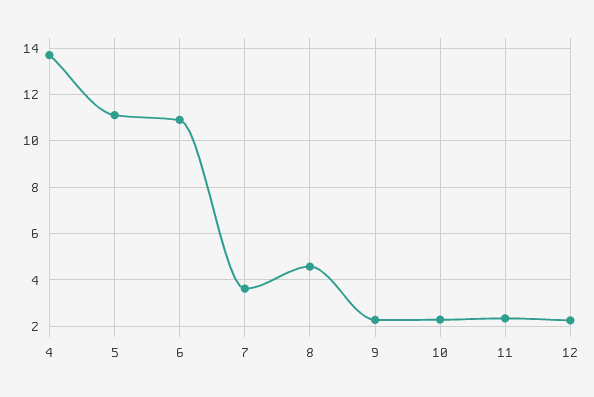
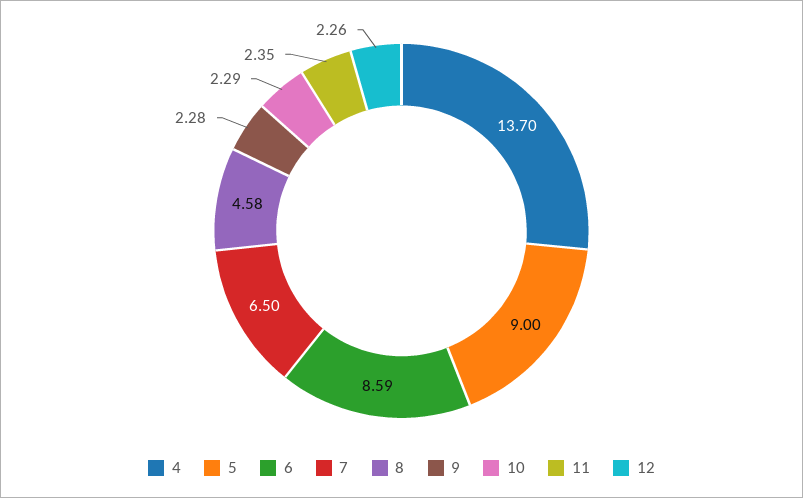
5: 11 -> 9
6: 11 -> 8.59
7: 3.5 -> 6.5

